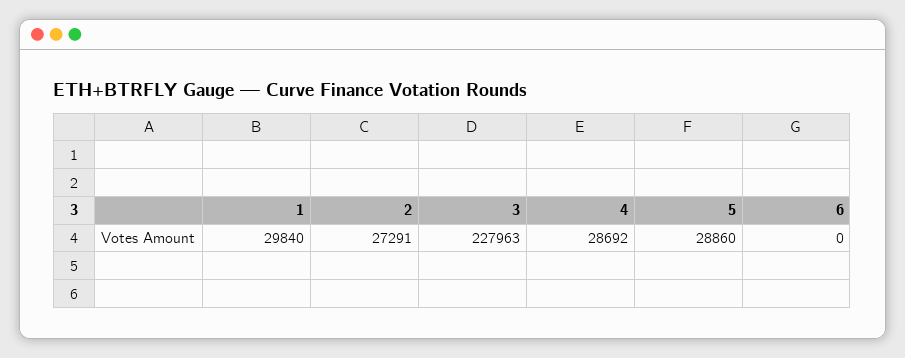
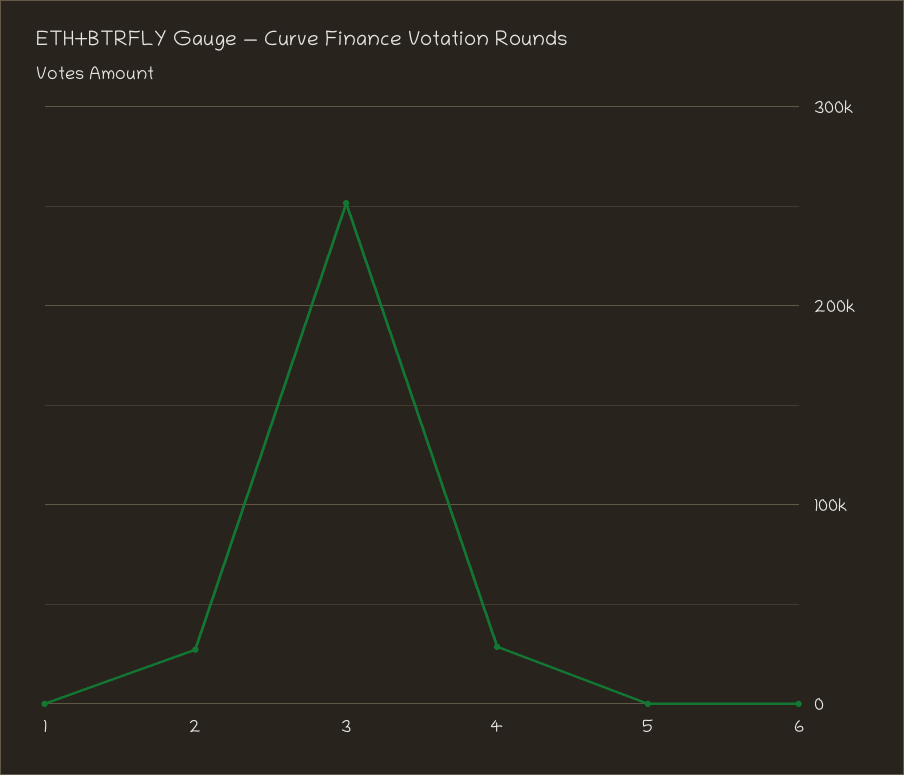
1: 29840 -> 0
3: 227963 -> 250000
5: 28860 -> 0

